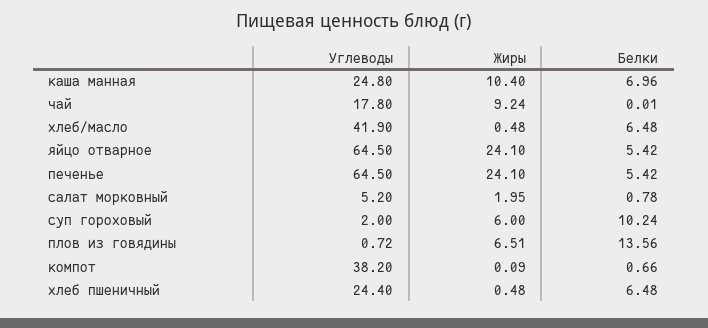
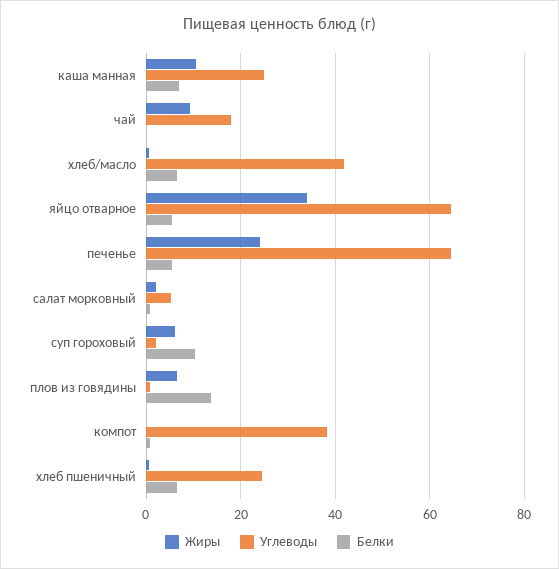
Жиры, яйцо отварное: 24.1 -> 34

